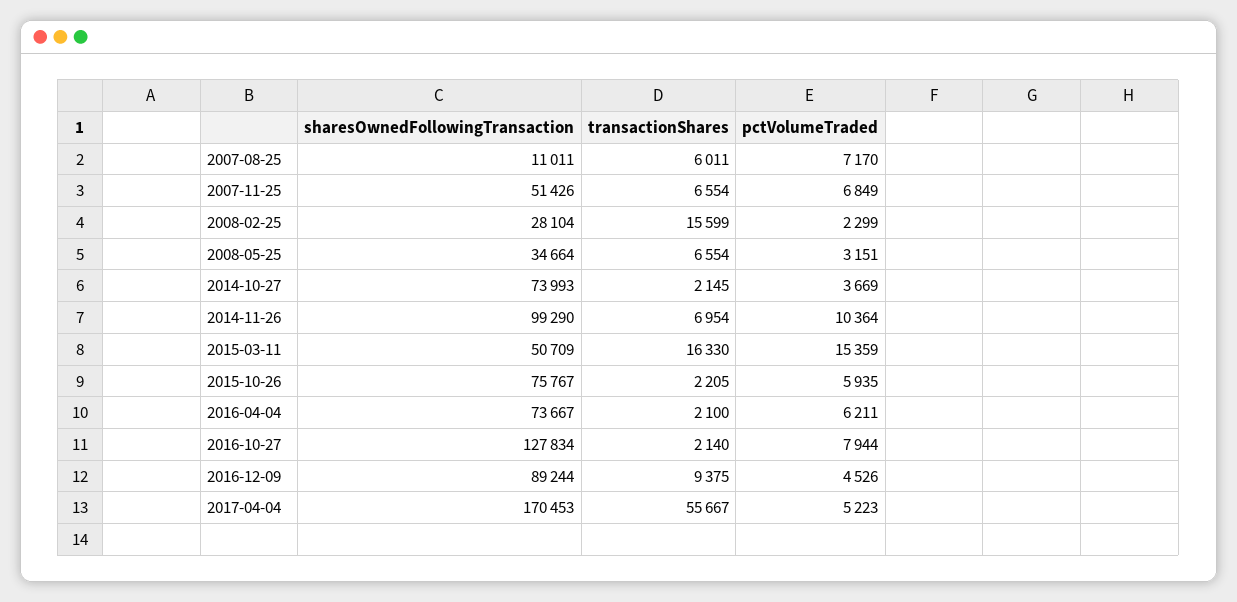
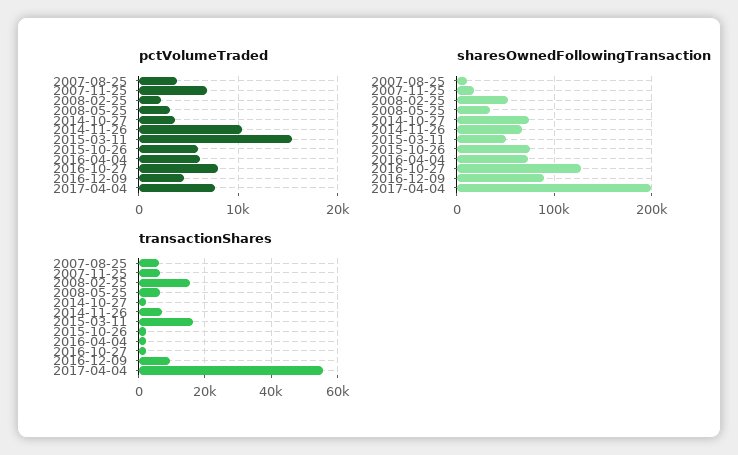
pctVolumeTraded, 2007-08-25: 7170 -> 4000
sharesOwnedFollowingTransaction, 2007-11-25: 51426 -> 20000
sharesOwnedFollowingTransaction, 2008-02-25: 28104 -> 50000
sharesOwnedFollowingTransaction, 2014-11-26: 99290 -> 70000
sharesOwnedFollowingTransaction, 2017-04-04: 170453 -> 200000
pctVolumeTraded, 2017-04-04: 5223 -> 8000

